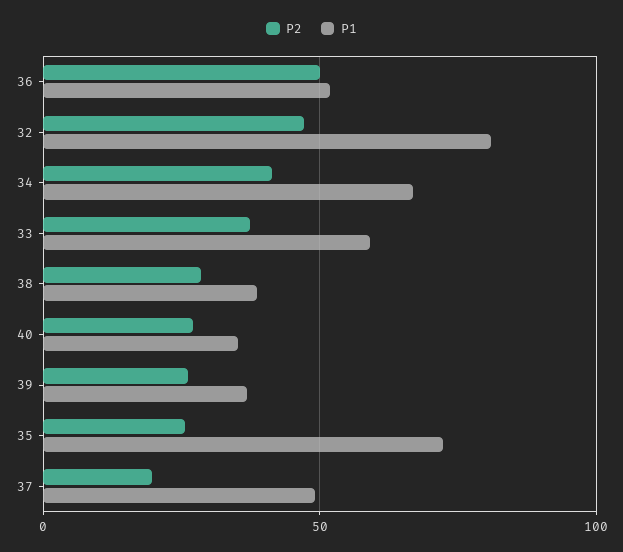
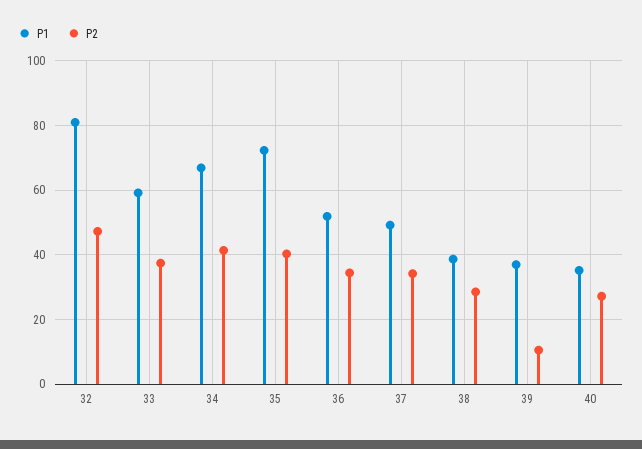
P2, 36: 50 -> 34
P2, 39: 25 -> 10
P2, 35: 25 -> 40
P2, 37: 20 -> 34

